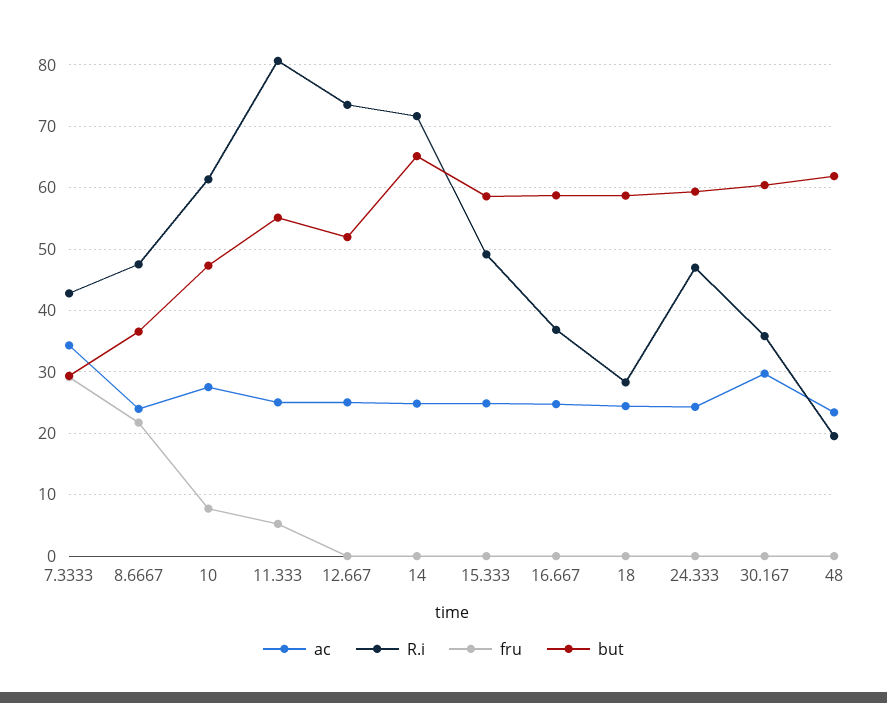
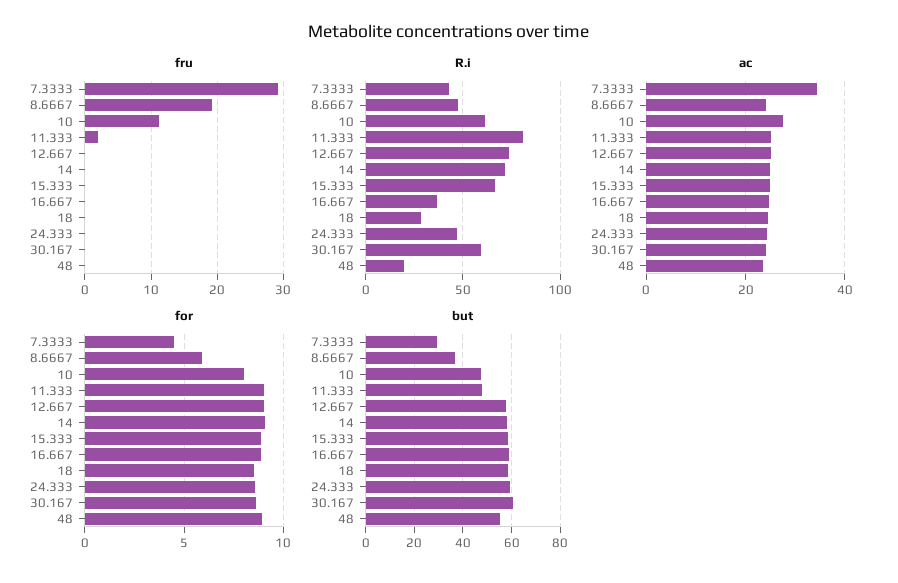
fru, 8.6667: 22 -> 19
fru, 10: 8 -> 11
fru, 11.333: 5 -> 2
but, 11.333: 55 -> 47.5
but, 12.667: 52 -> 57.5
but, 14: 65 -> 57.5
R.i, 15.333: 49 -> 65
ac, 30.167: 30 -> 24
R.i, 30.167: 36 -> 60
but, 48: 62 -> 55
for, 7.3333: none -> 4.5
for, 8.6667: none -> 6
for, 10: none -> 8
for, 11.333: none -> 9
for, 12.667: none -> 9
for, 14: none -> 9
for, 15.333: none -> 9
for, 16.667: none -> 9
for, 18: none -> 8.5
for, 24.333: none -> 8.5
for, 30.167: none -> 8.5
for, 48: none -> 9

